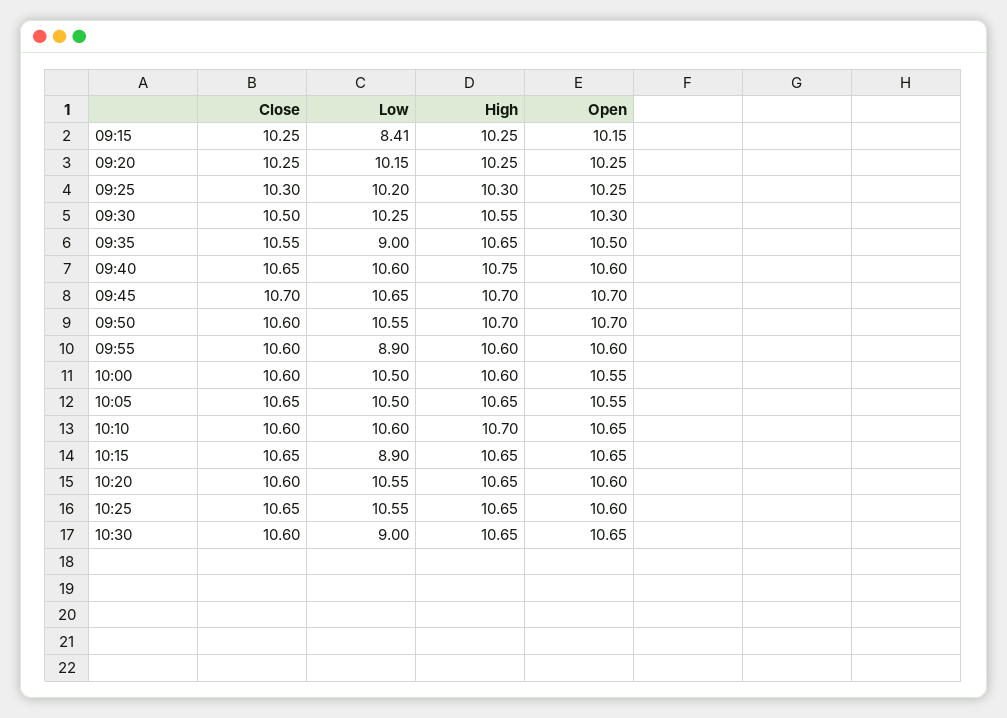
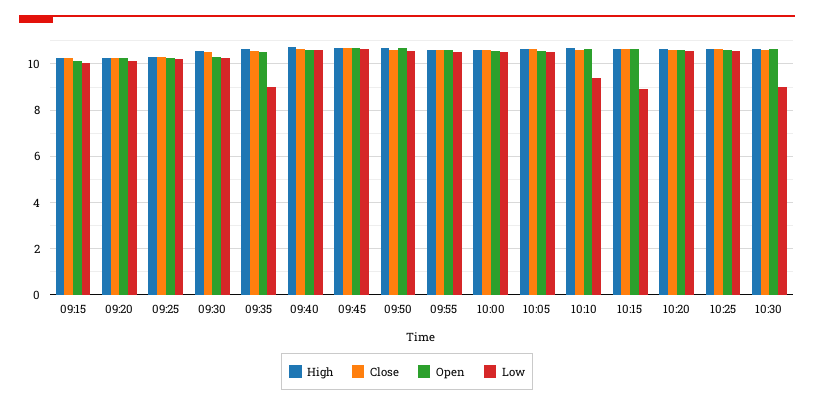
Low, 09:15: 8.41 -> 10
Low, 09:55: 8.9 -> 10.5
Low, 10:10: 10.6 -> 9.5

